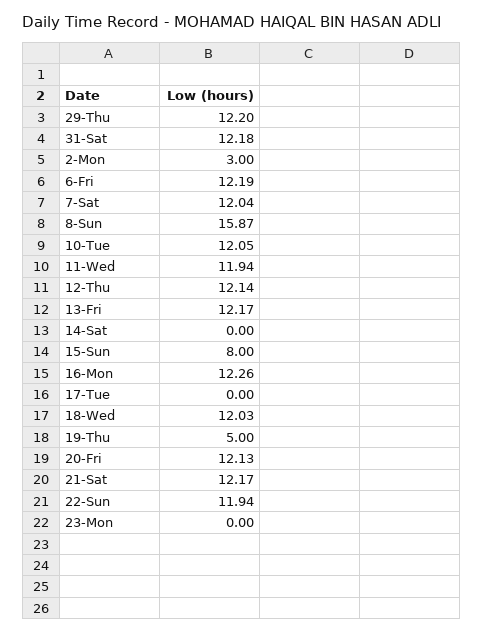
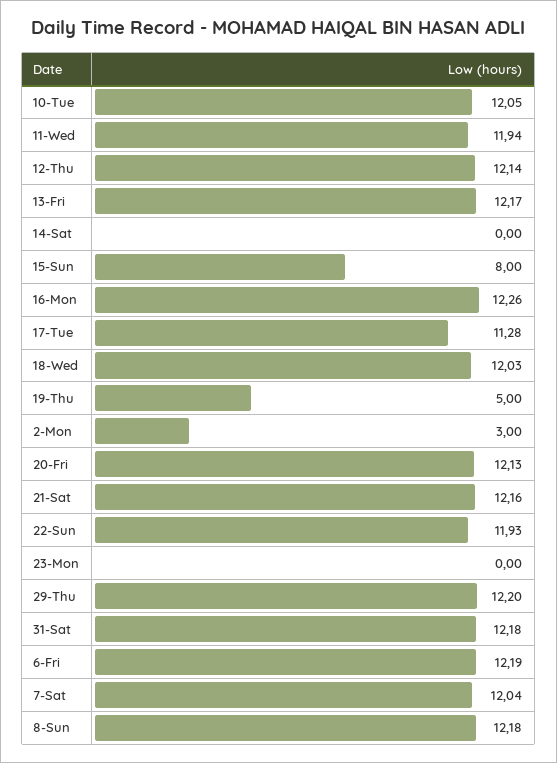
8-Sun: 15.87 -> 12.18
17-Tue: 0 -> 11.28
21-Sat: 12.17 -> 12.16
22-Sun: 11.94 -> 11.93

